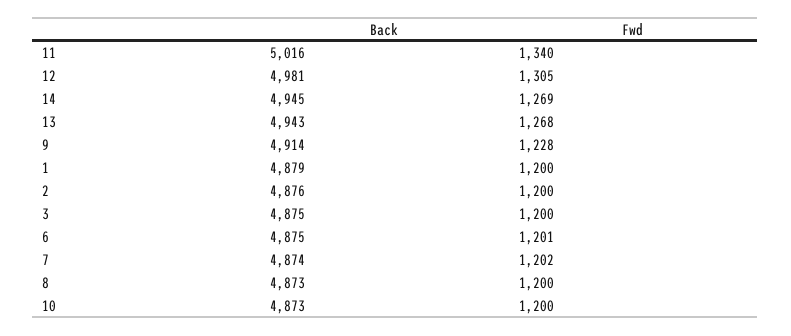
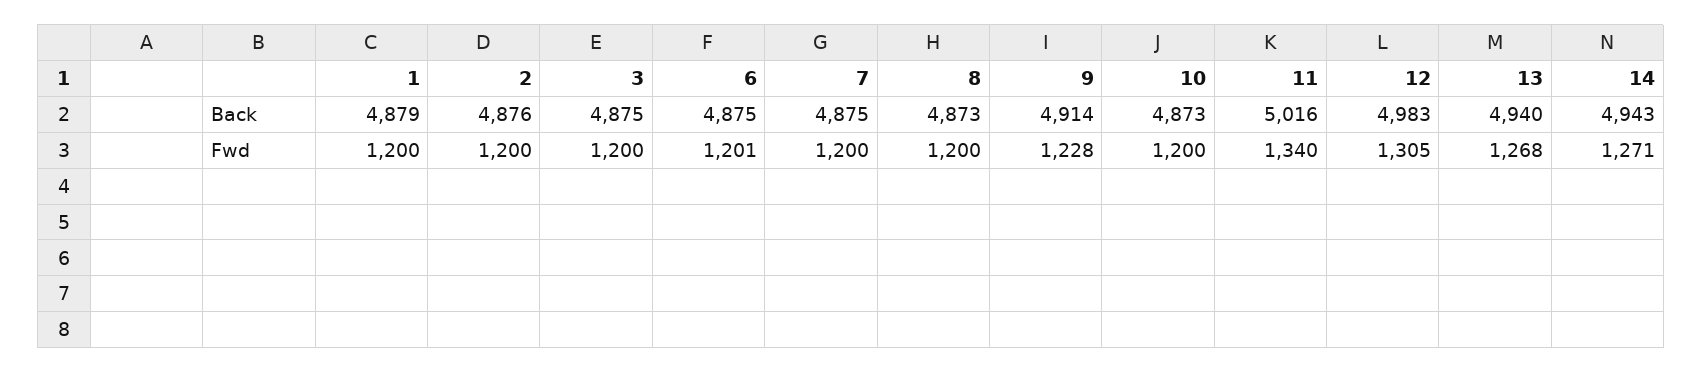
Back, 12: 4981 -> 4983
Back, 14: 4945 -> 4943
Fwd, 14: 1269 -> 1271
Back, 13: 4943 -> 4940
Back, 7: 4874 -> 4875
Fwd, 7: 1202 -> 1200

